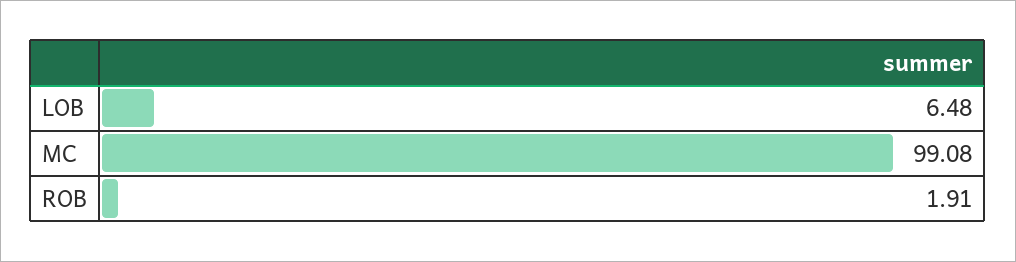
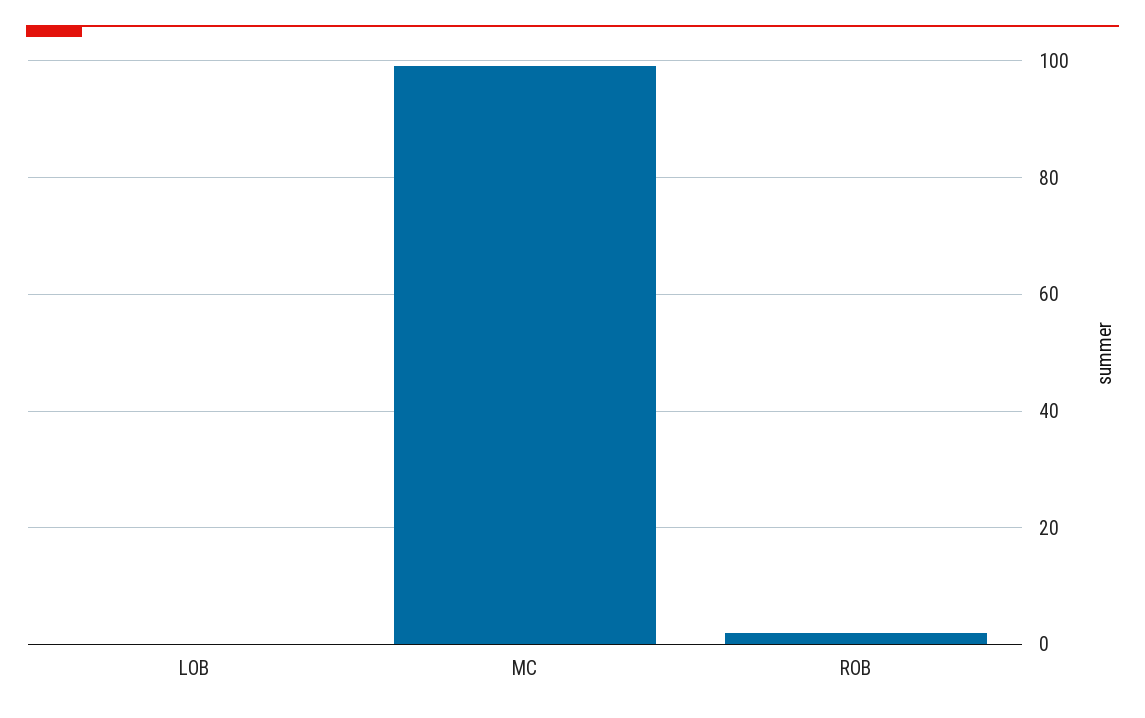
LOB: 6.48 -> 0

